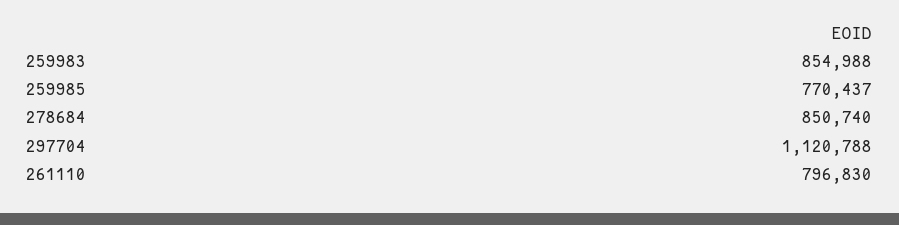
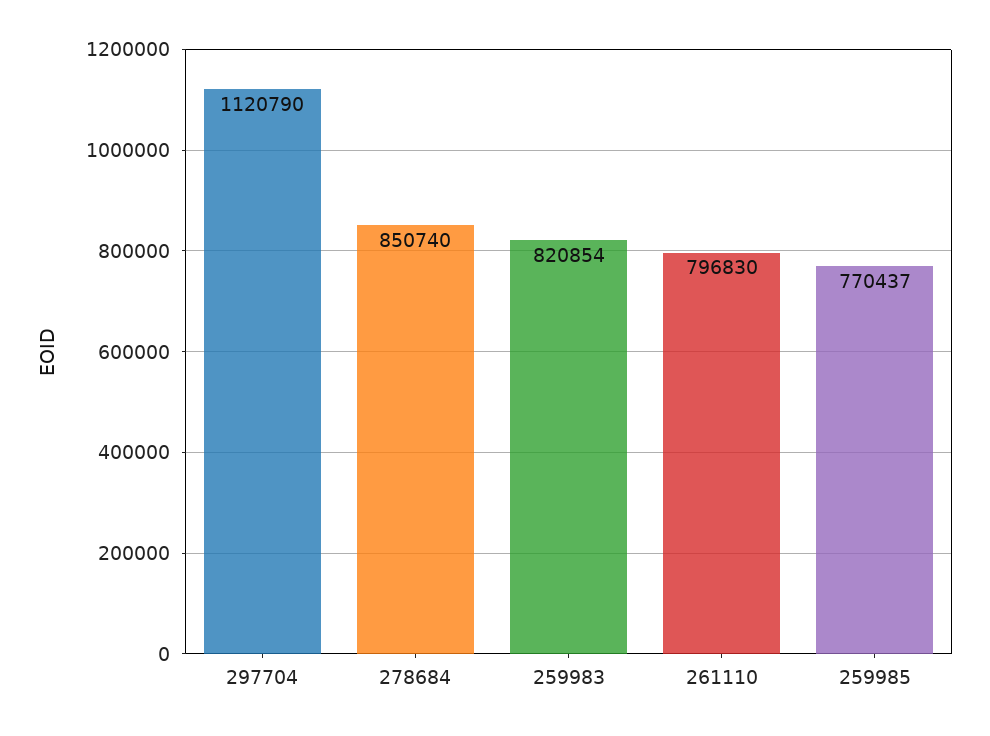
259983: 854988 -> 820854
297704: 1120788 -> 1120790

